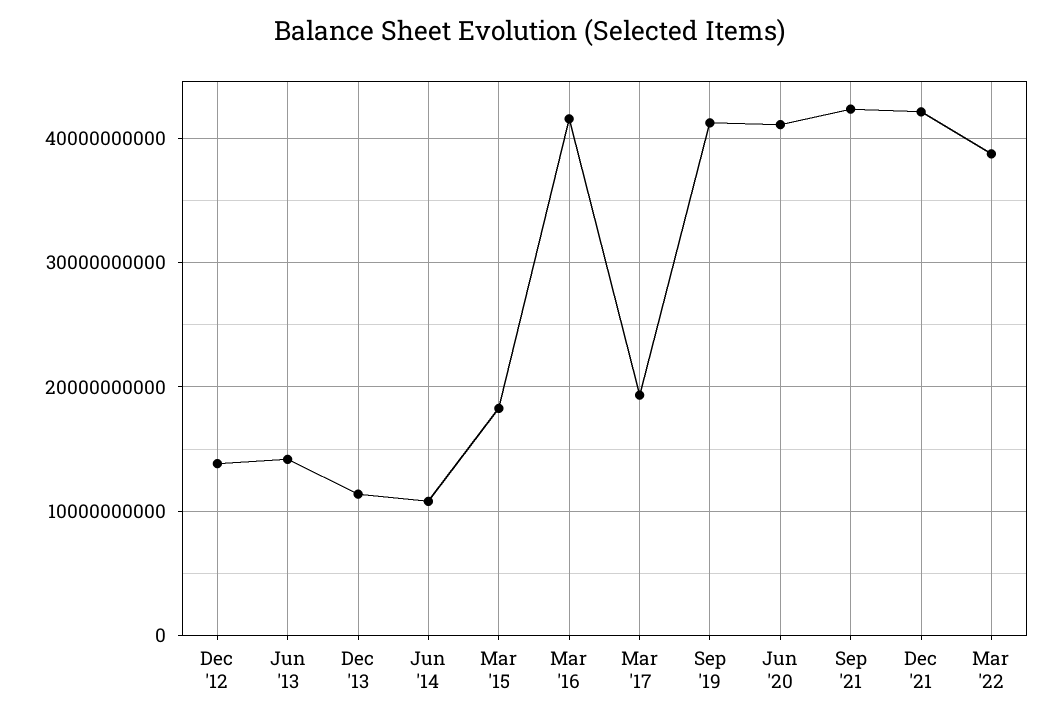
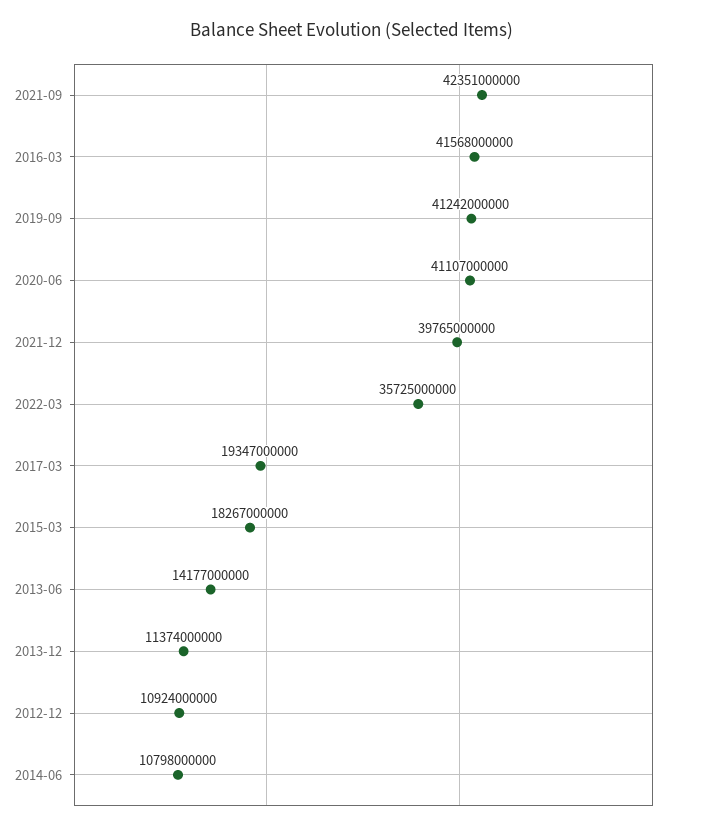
Dec '12: 14000000000 -> 10924000000
Dec '21: 42000000000 -> 39765000000
Mar '22: 39000000000 -> 35725000000

